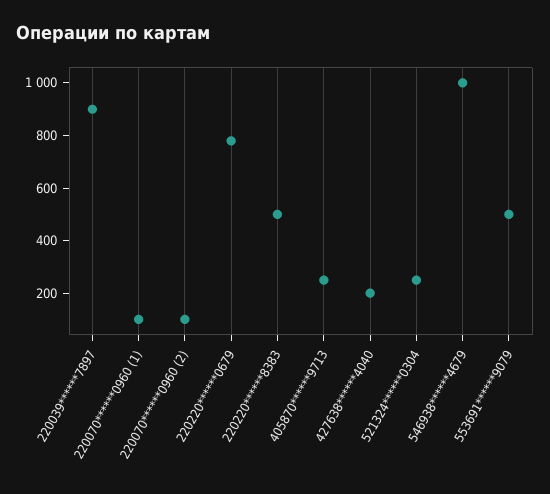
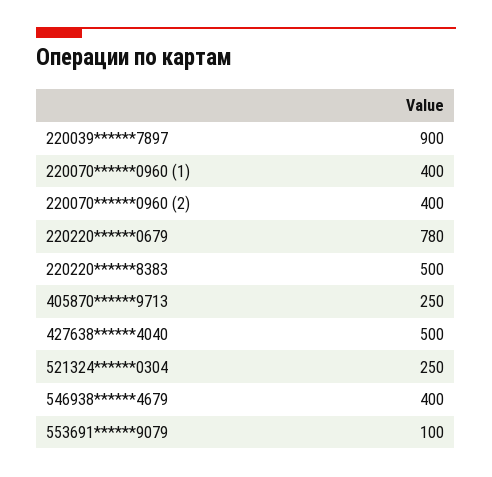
220070******0960 (1): 100 -> 400
220070******0960 (2): 100 -> 400
427638******4040: 200 -> 500
546938******4679: 1000 -> 400
553691******9079: 500 -> 100

